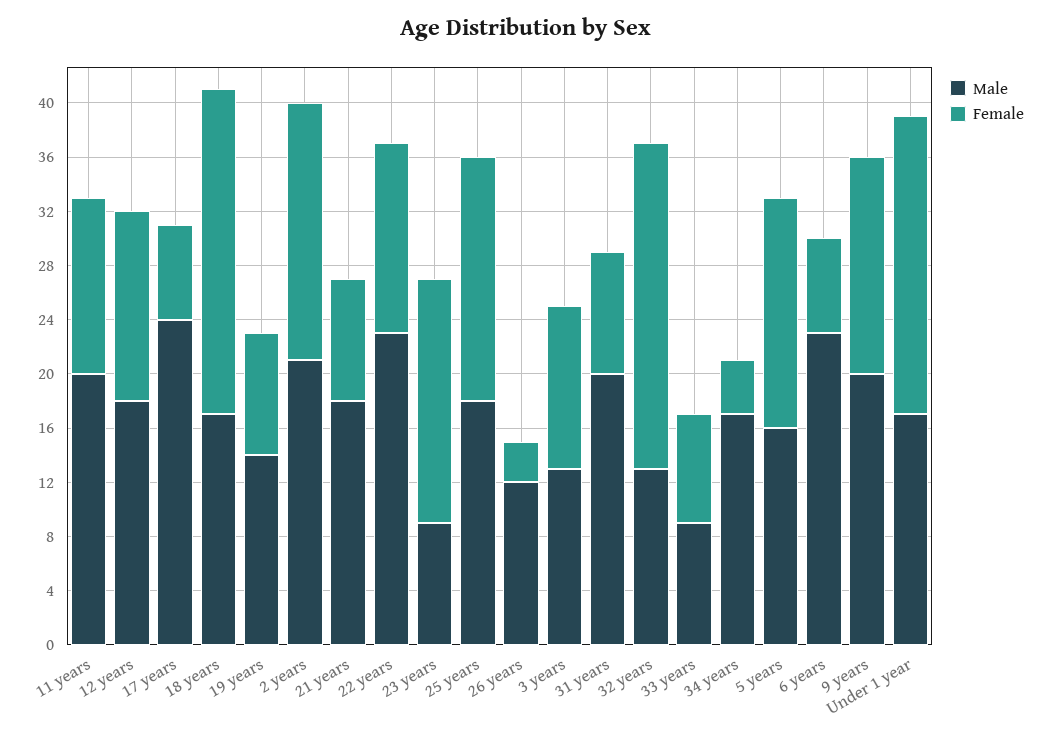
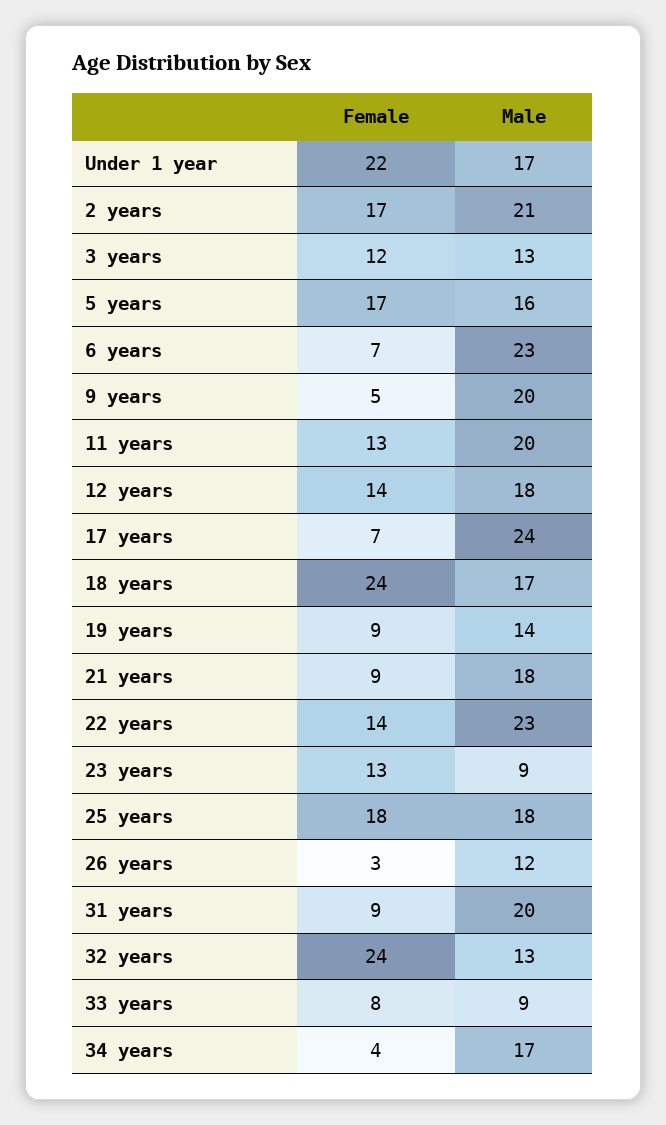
Female, 2 years: 19 -> 17
Female, 23 years: 18 -> 13
Female, 9 years: 16 -> 5

